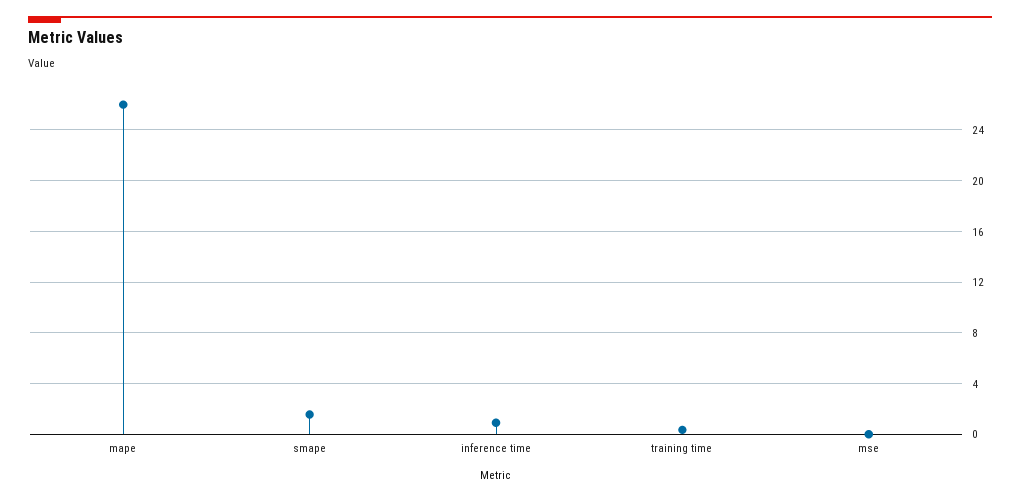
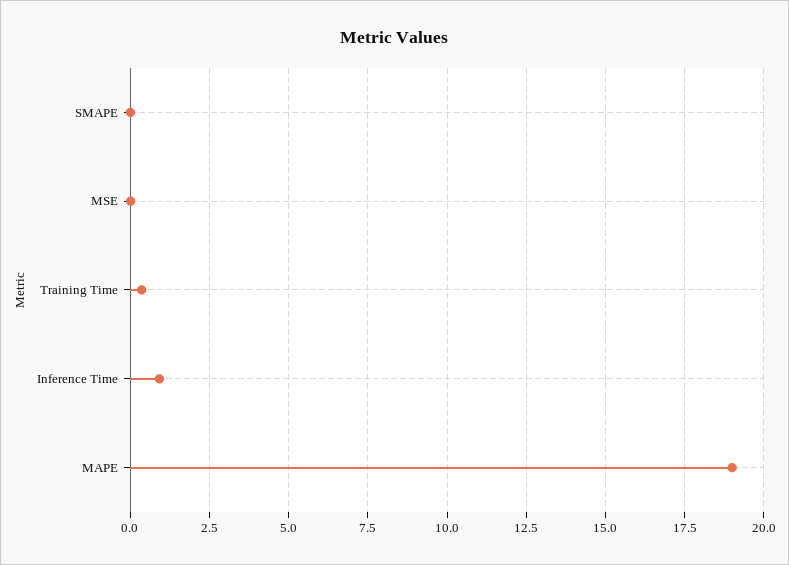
mape: 26 -> 19
smape: 1.5 -> 0

